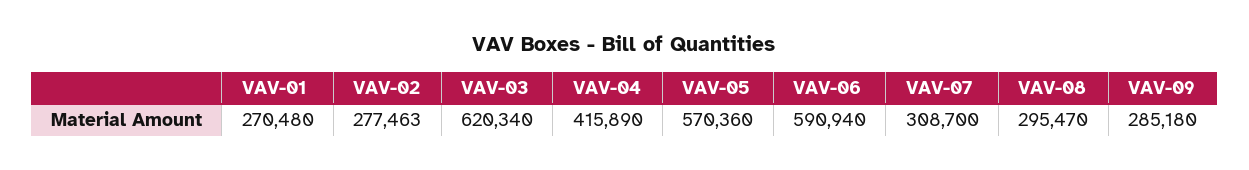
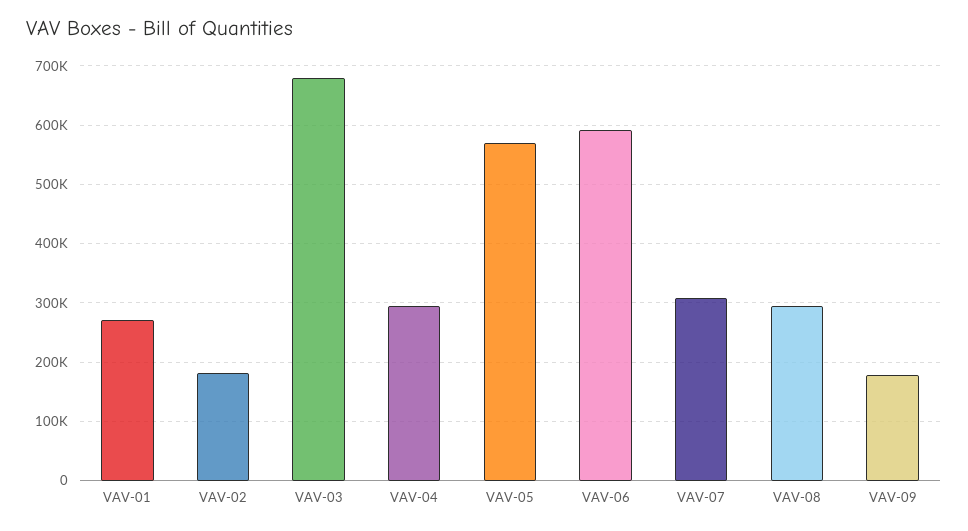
VAV-02: 277463 -> 180000
VAV-03: 620340 -> 680000
VAV-04: 415890 -> 300000
VAV-09: 285180 -> 180000

